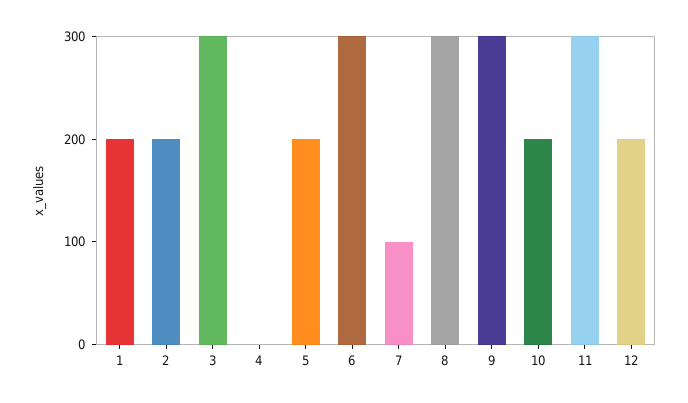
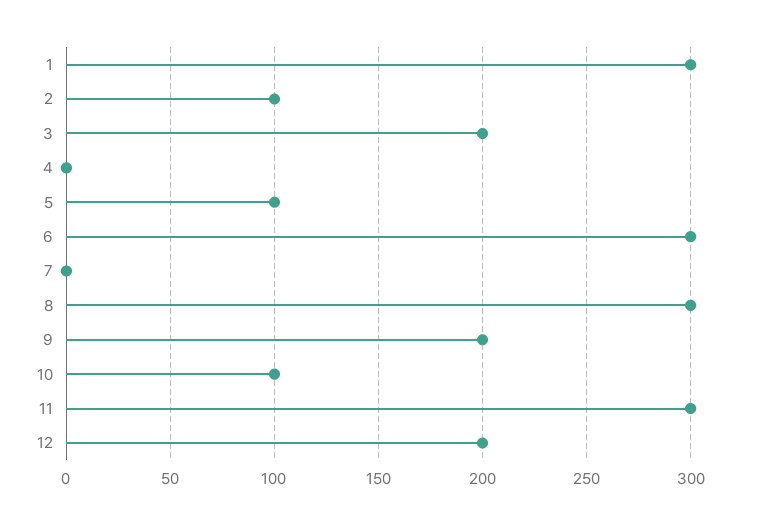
1: 200 -> 300
2: 200 -> 100
3: 300 -> 200
5: 200 -> 100
7: 100 -> 0
9: 300 -> 200
10: 200 -> 100

